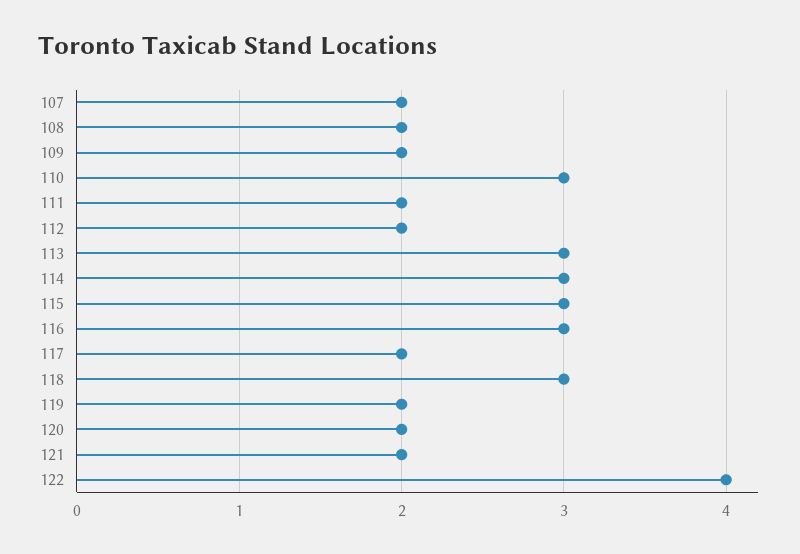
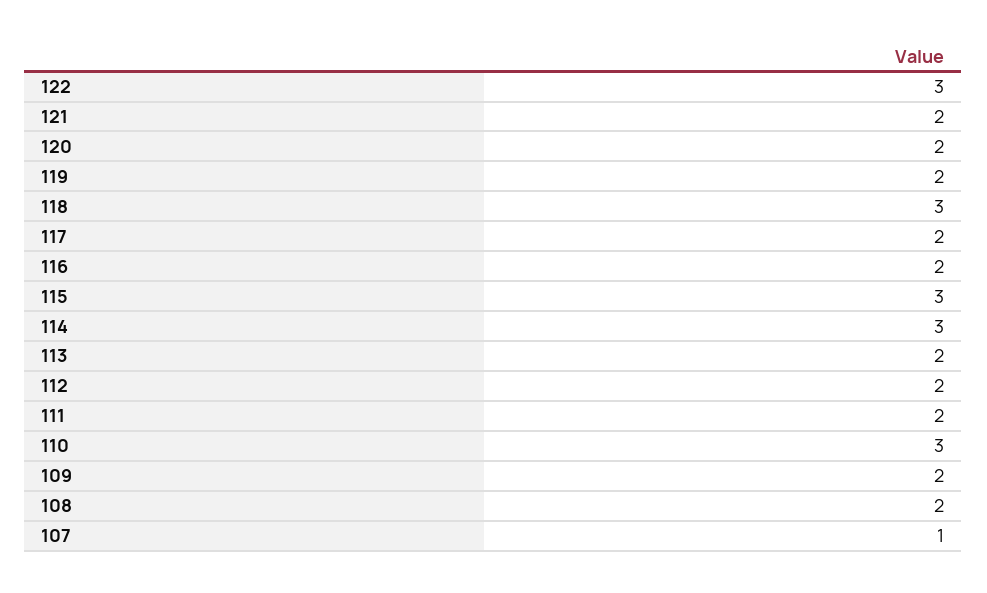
107: 2 -> 1
113: 3 -> 2
116: 3 -> 2
122: 4 -> 3

